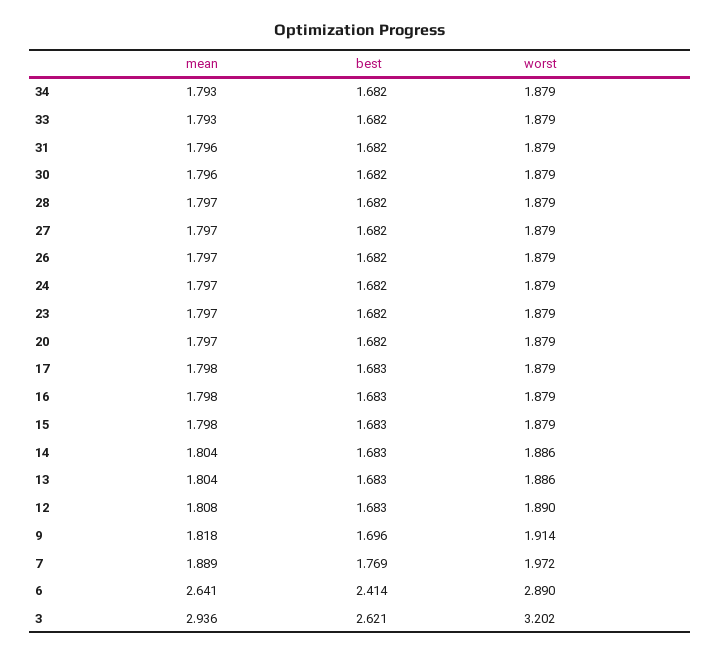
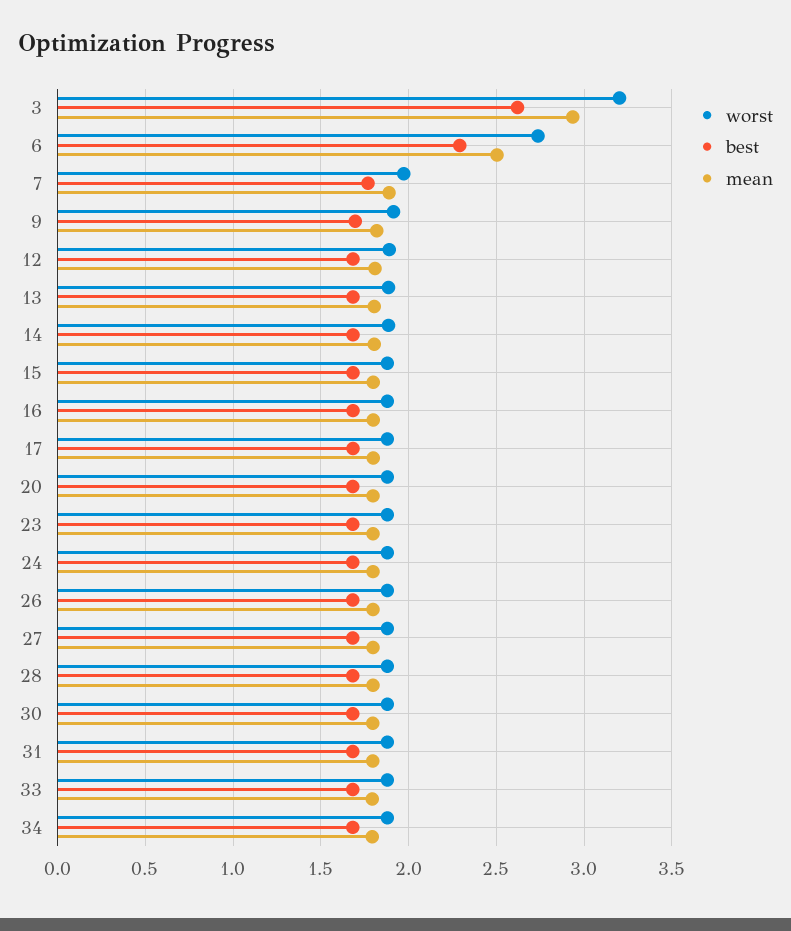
mean, 6: 2.641 -> 2.5
best, 6: 2.414 -> 2.3
worst, 6: 2.89 -> 2.75

